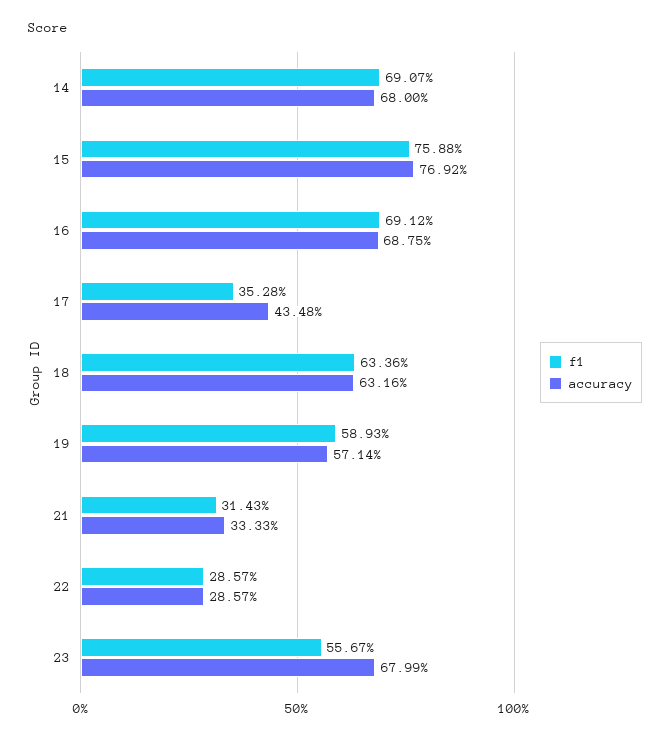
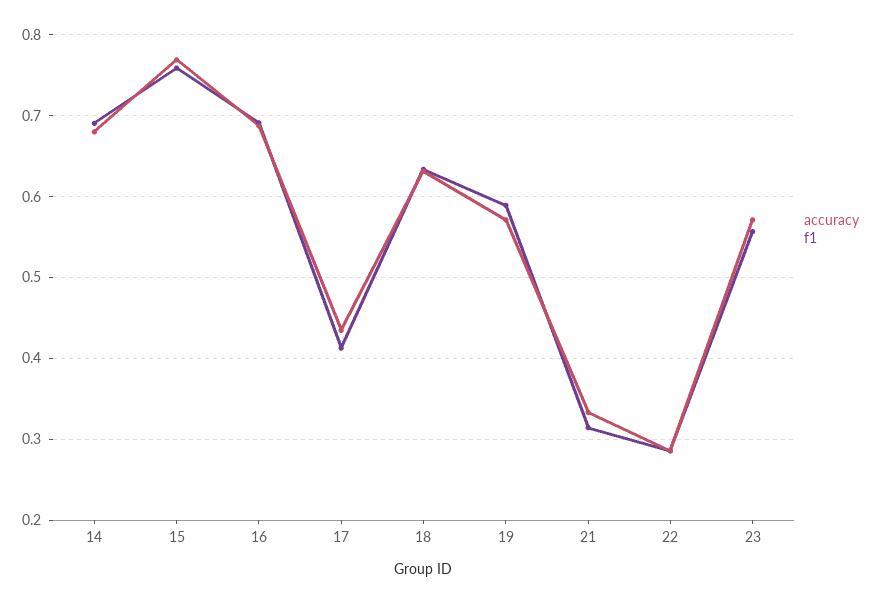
f1, 17: 0.3528 -> 0.41
accuracy, 23: 0.6799 -> 0.57

